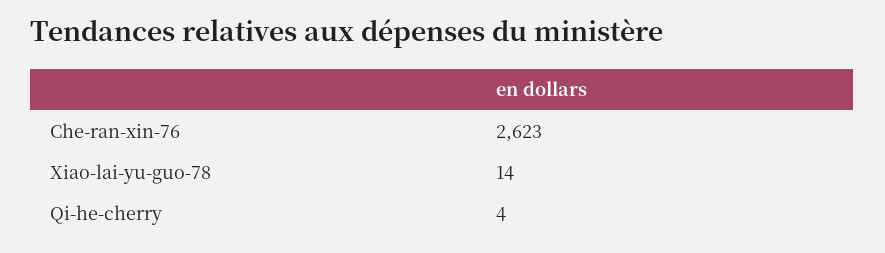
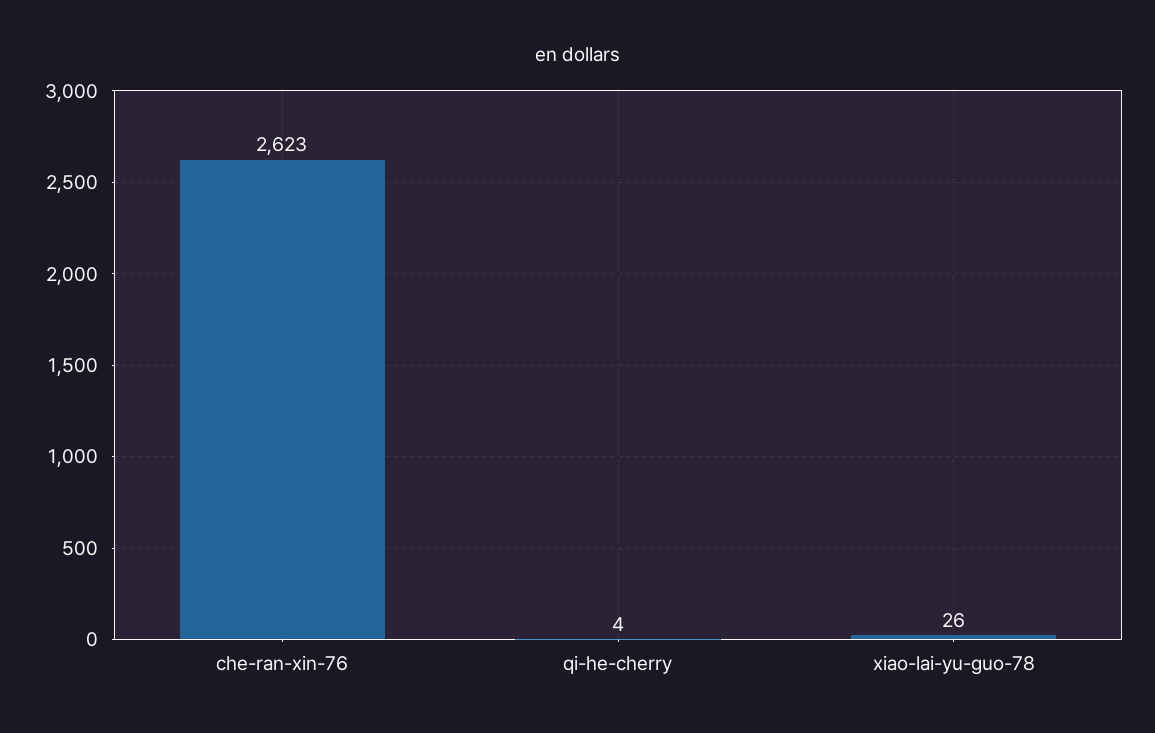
Xiao-lai-yu-guo-78: 14 -> 26

